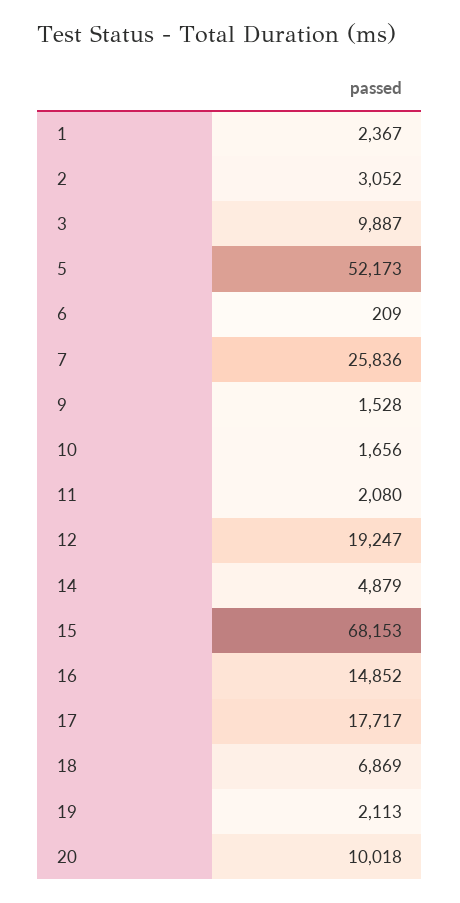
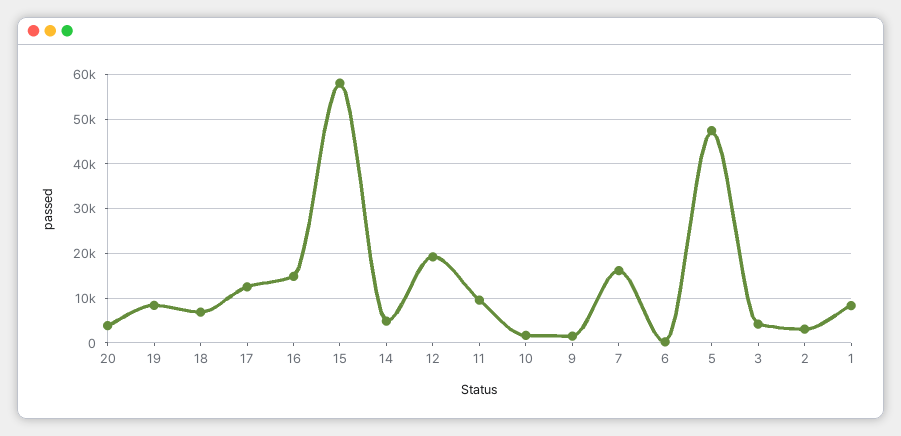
1: 2367 -> 8000
3: 9887 -> 4000
5: 52173 -> 48000
7: 25836 -> 16000
11: 2080 -> 10000
15: 68153 -> 58000
17: 17717 -> 12000
19: 2113 -> 8000
20: 10018 -> 4000

